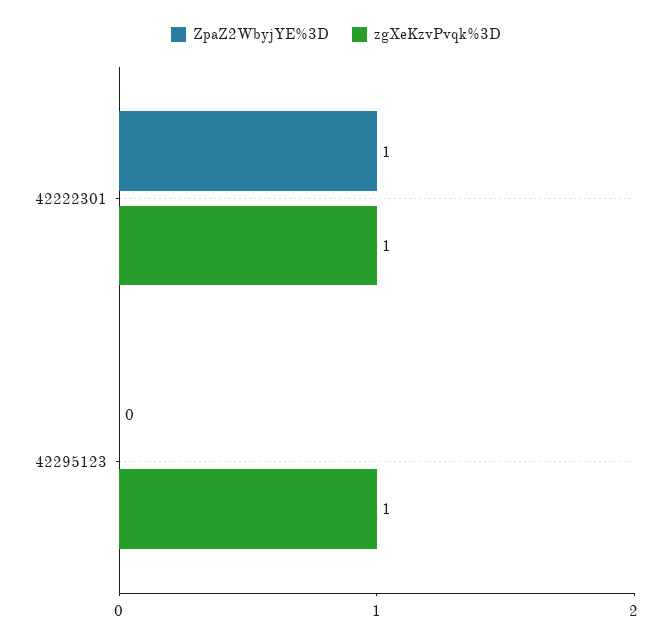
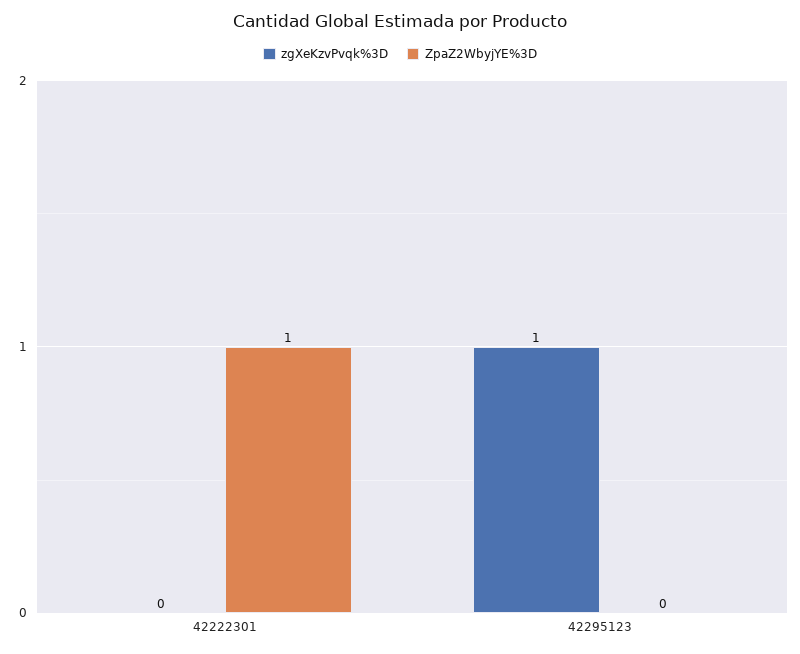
zgXeKzvPvqk%3D, 42222301: 1 -> 0

